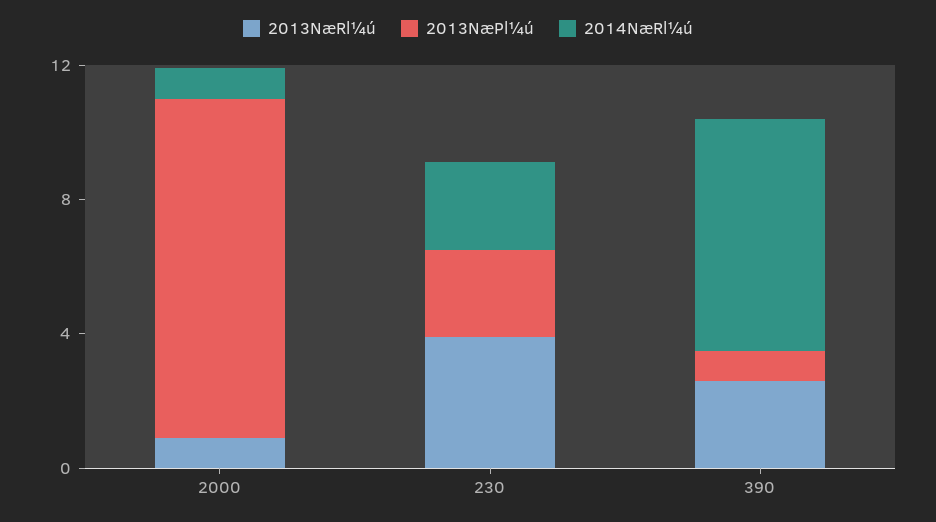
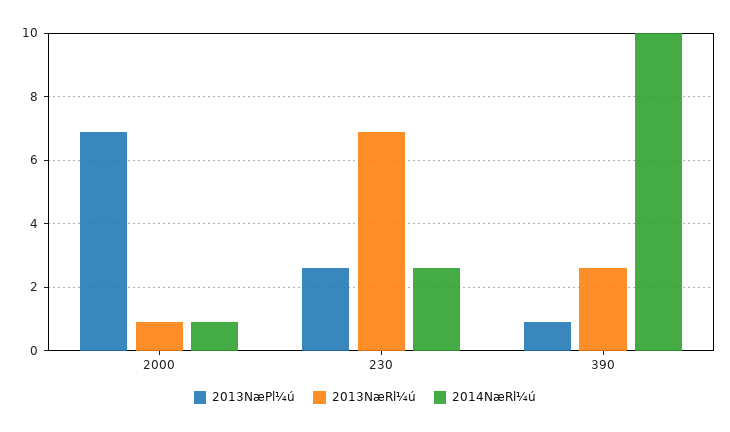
2013NæPl¼ú, 2000: 10 -> 7
2013NæRl¼ú, 230: 4 -> 7
2014NæRl¼ú, 390: 7 -> 10

